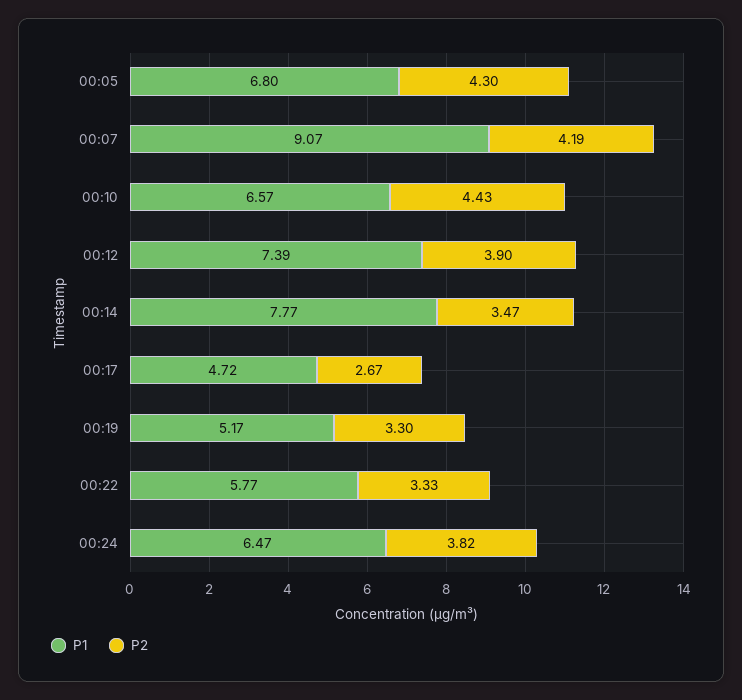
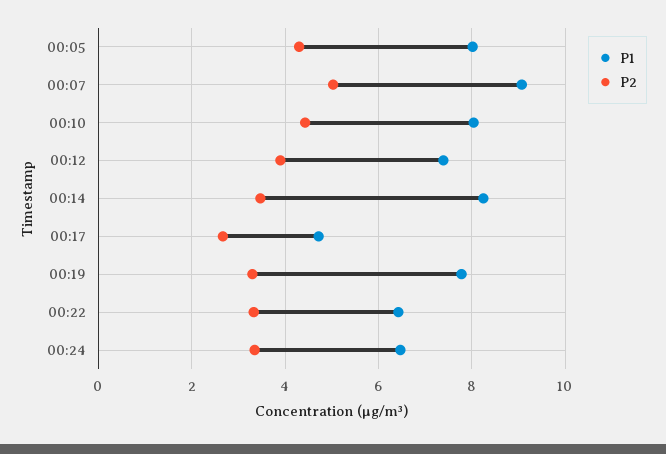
P1, 00:05: 6.8 -> 8
P2, 00:07: 4.19 -> 5
P1, 00:10: 6.57 -> 8
P1, 00:14: 7.77 -> 8.2
P1, 00:19: 5.17 -> 7.8
P1, 00:22: 5.77 -> 6.4
P2, 00:24: 3.82 -> 3.4

